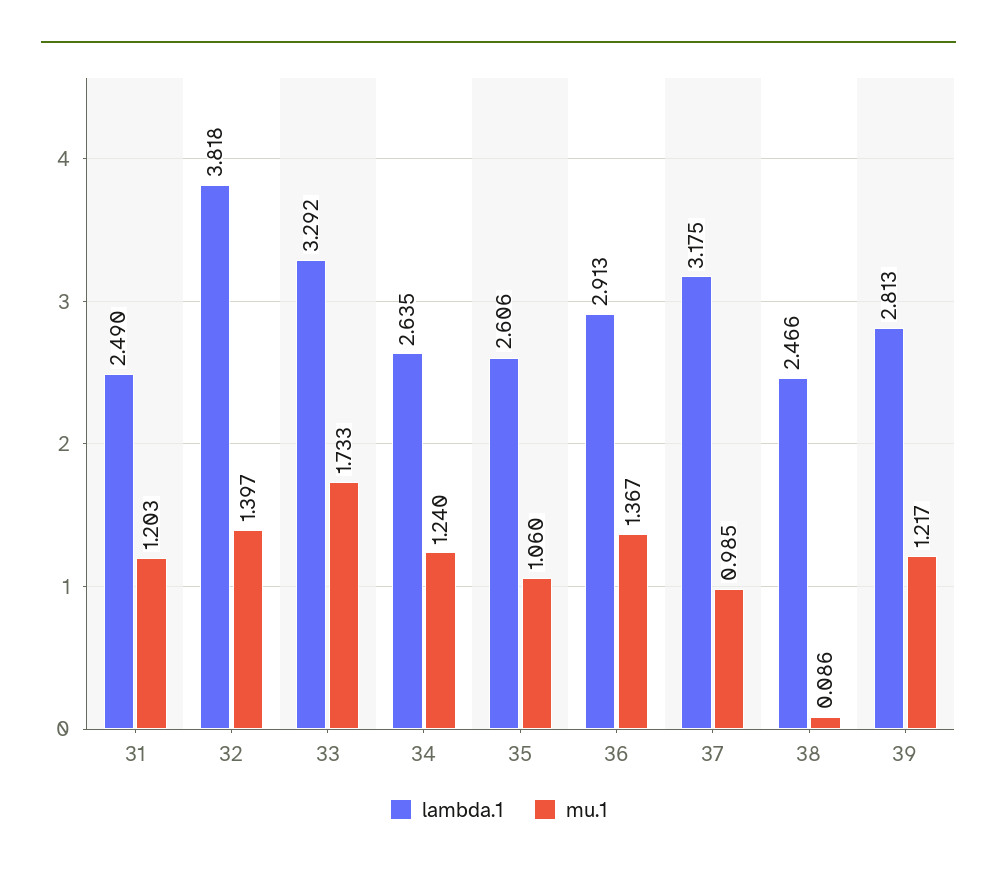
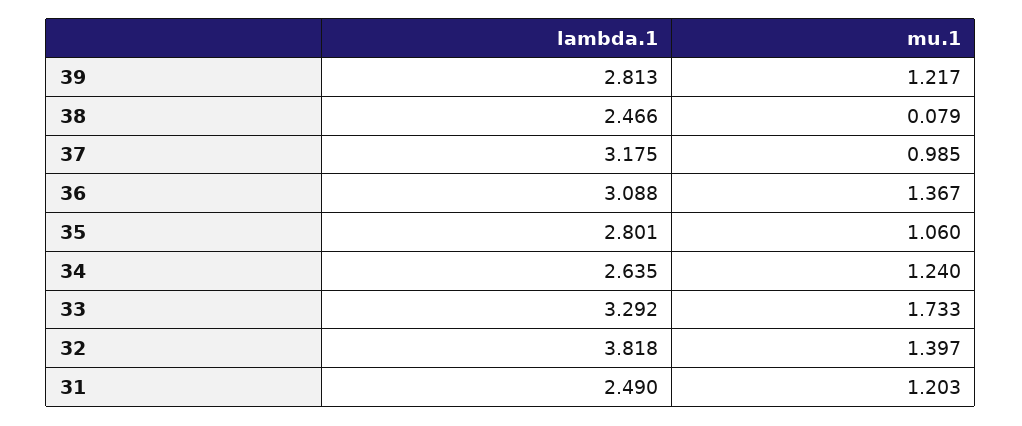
lambda.1, 35: 2.606 -> 2.801
lambda.1, 36: 2.913 -> 3.088
mu.1, 38: 0.086 -> 0.079

